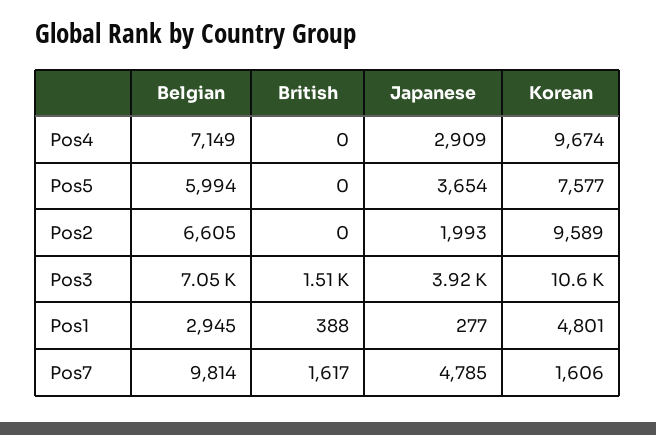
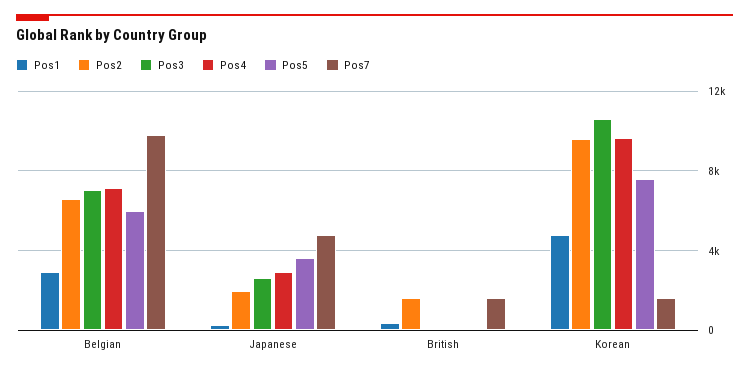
Pos2, British: 0 -> 1500
Pos3, British: 1510 -> 0
Pos3, Japanese: 3920 -> 2500

